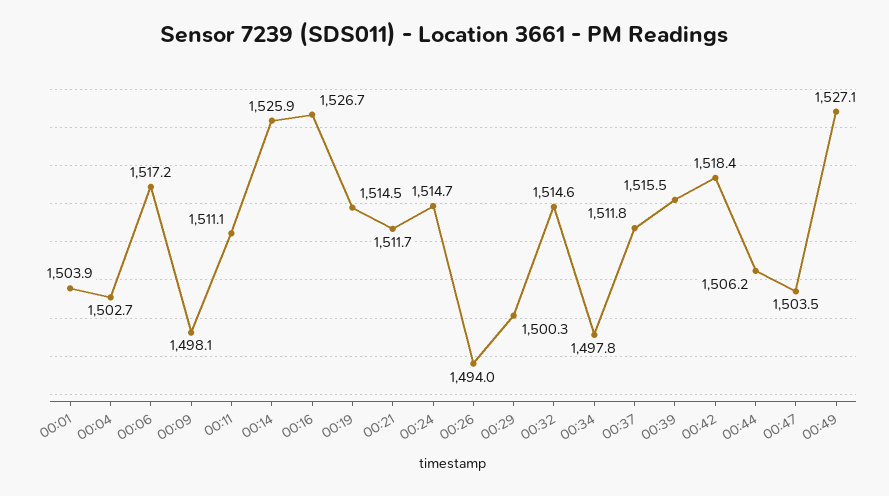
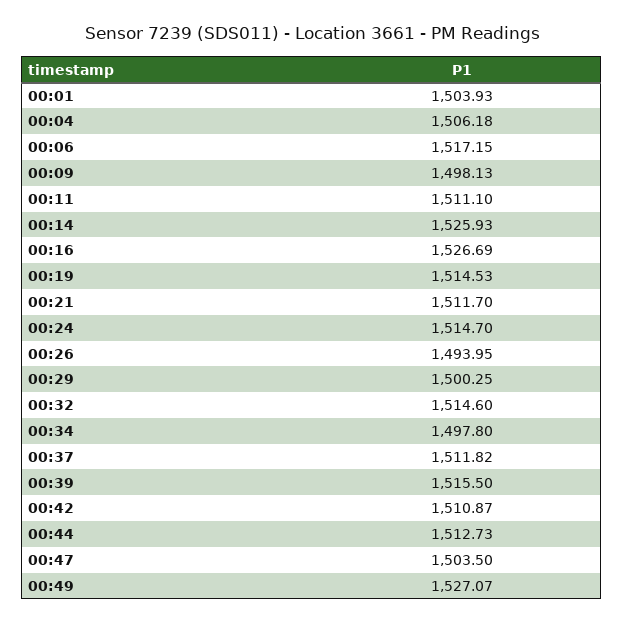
00:04: 1502.7 -> 1506.18
00:42: 1518.4 -> 1510.87
00:44: 1506.2 -> 1512.73

